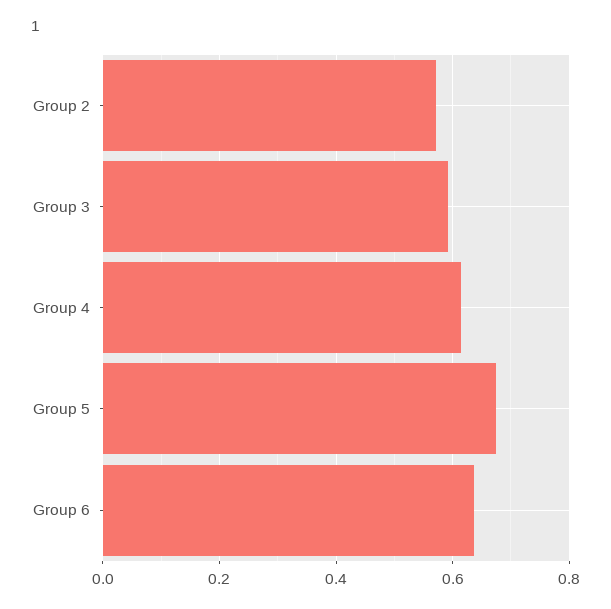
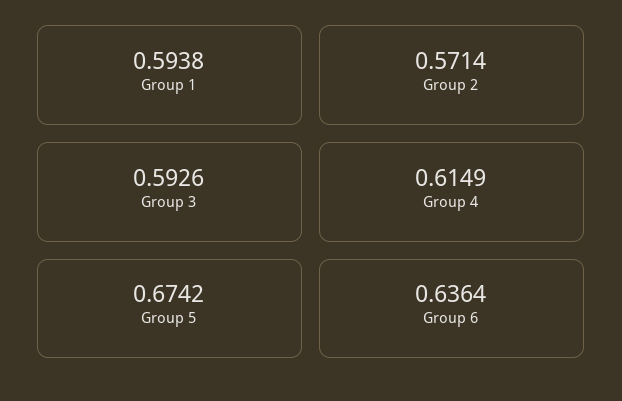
Group 1: none -> 0.5938

